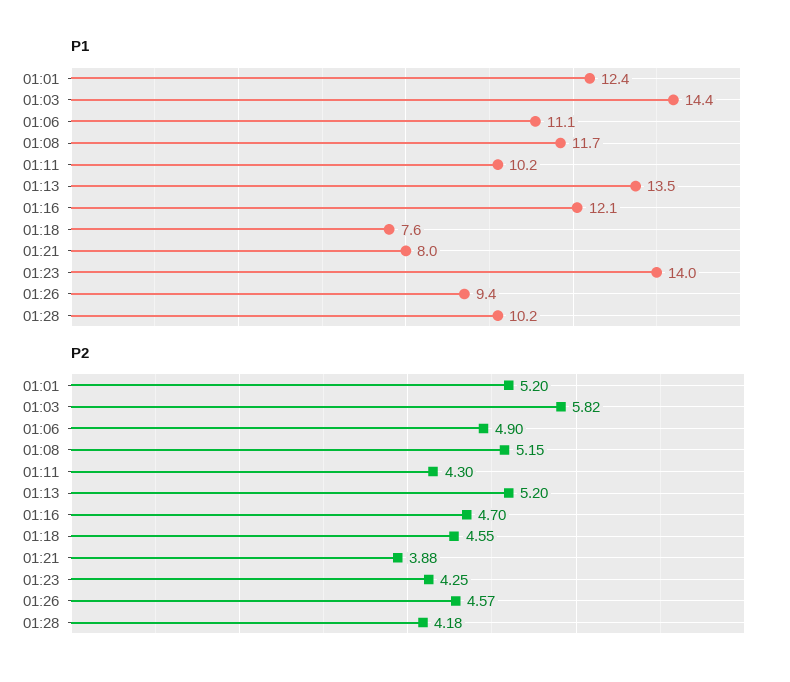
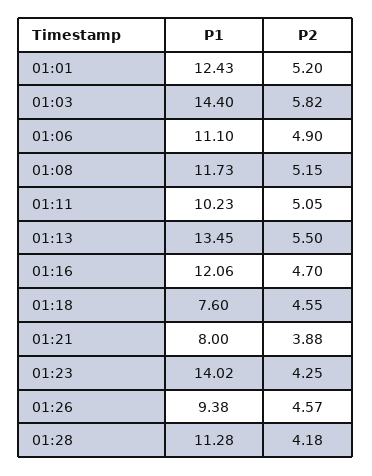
P1, 01:28: 10.2 -> 11.28
P2, 01:11: 4.3 -> 5.05
P2, 01:13: 5.2 -> 5.5

